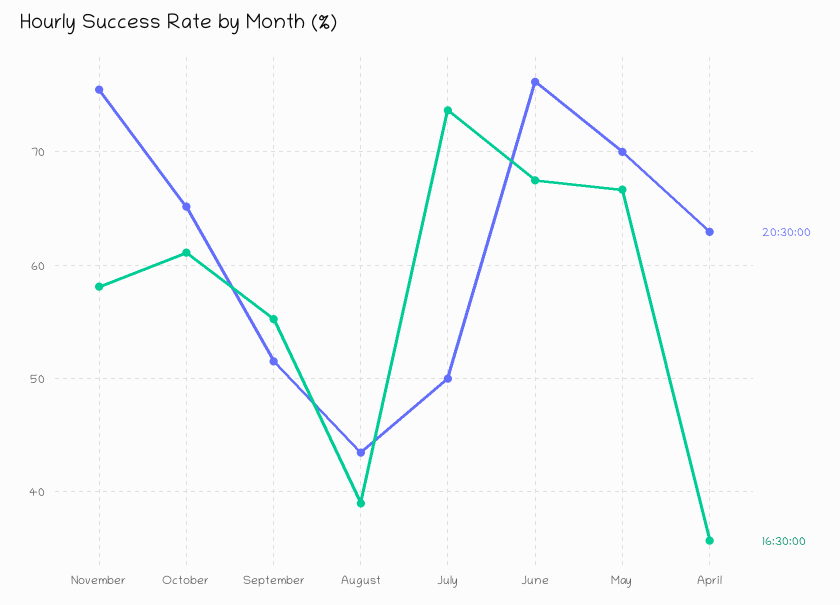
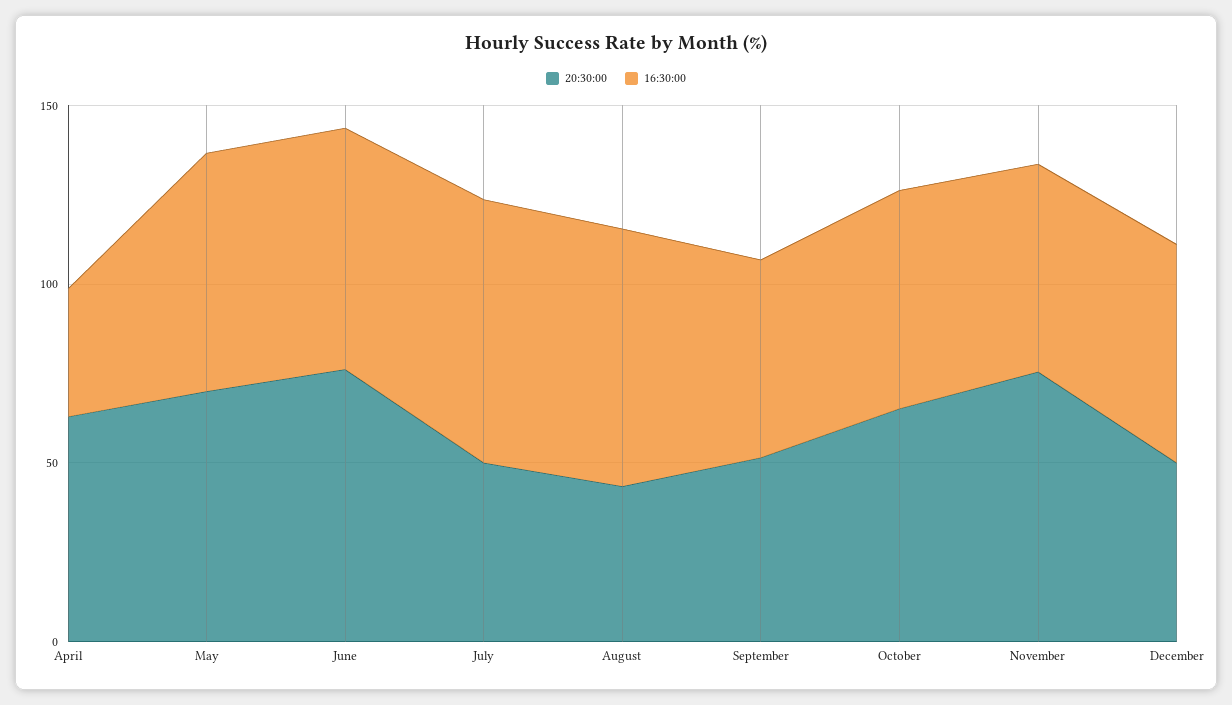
16:30:00, August: 39 -> 70
20:30:00, December: none -> 50
16:30:00, December: none -> 60

